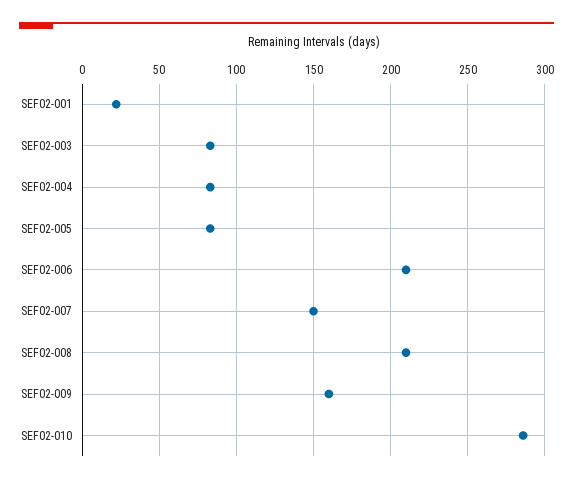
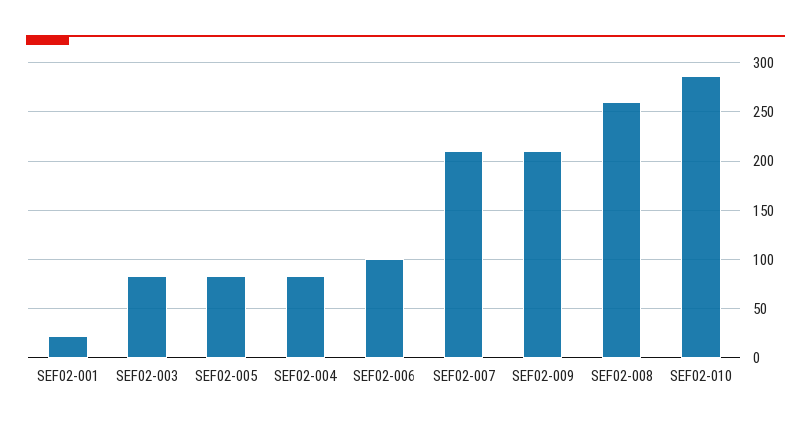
SEF02-006: 210 -> 100
SEF02-007: 150 -> 210
SEF02-008: 210 -> 260
SEF02-009: 160 -> 210

